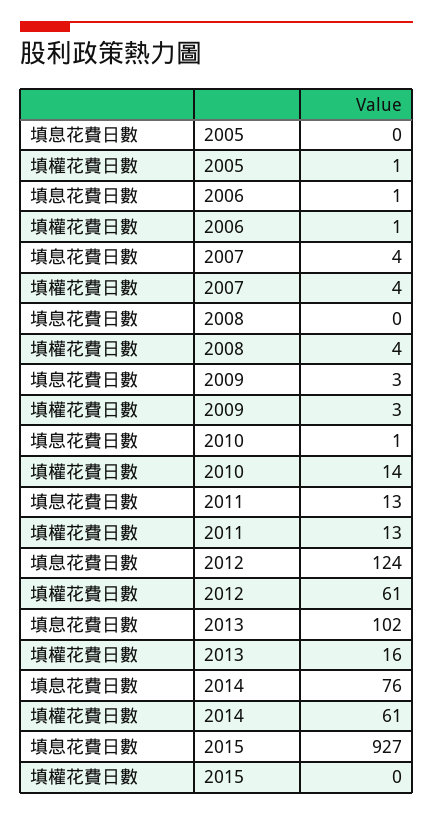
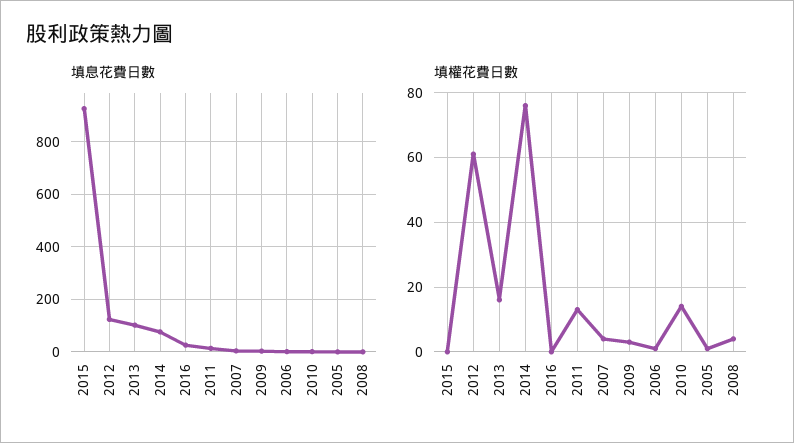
填權花費日數, 2014: 61 -> 75
填息花費日數, 2016: none -> 25
填權花費日數, 2016: none -> 0

